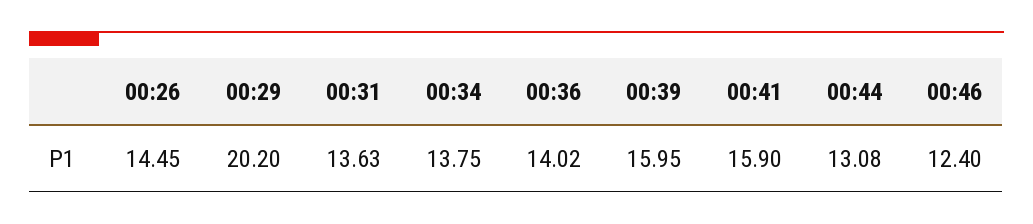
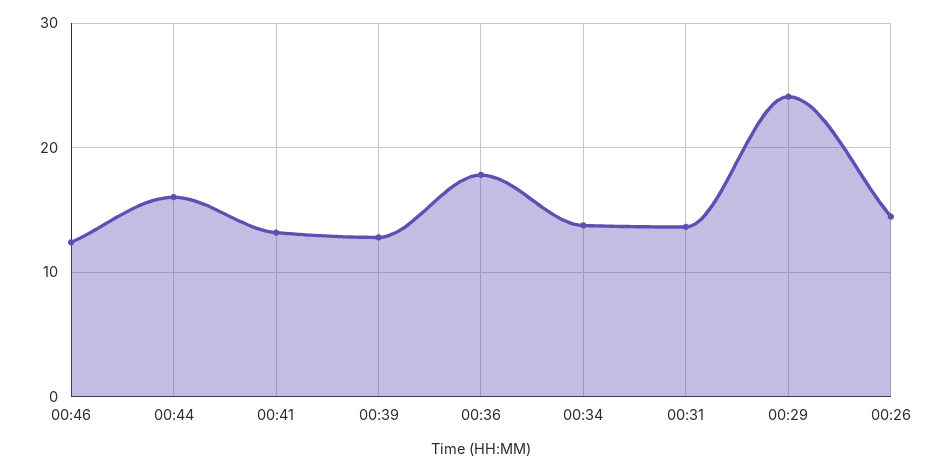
00:29: 20.2 -> 24
00:36: 14.02 -> 18
00:39: 15.95 -> 13
00:41: 15.9 -> 13
00:44: 13.08 -> 16

